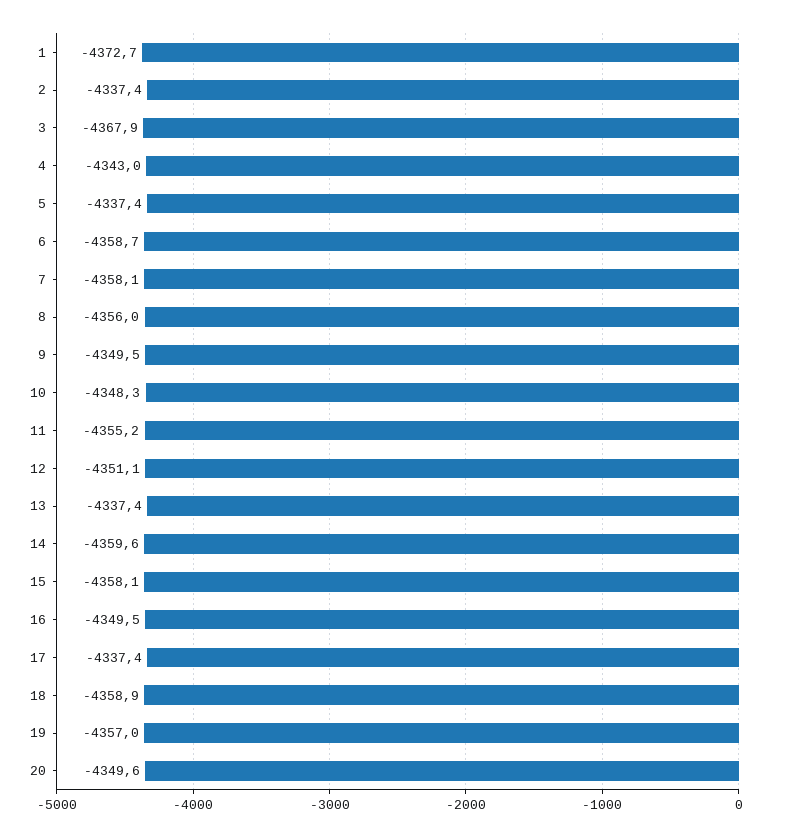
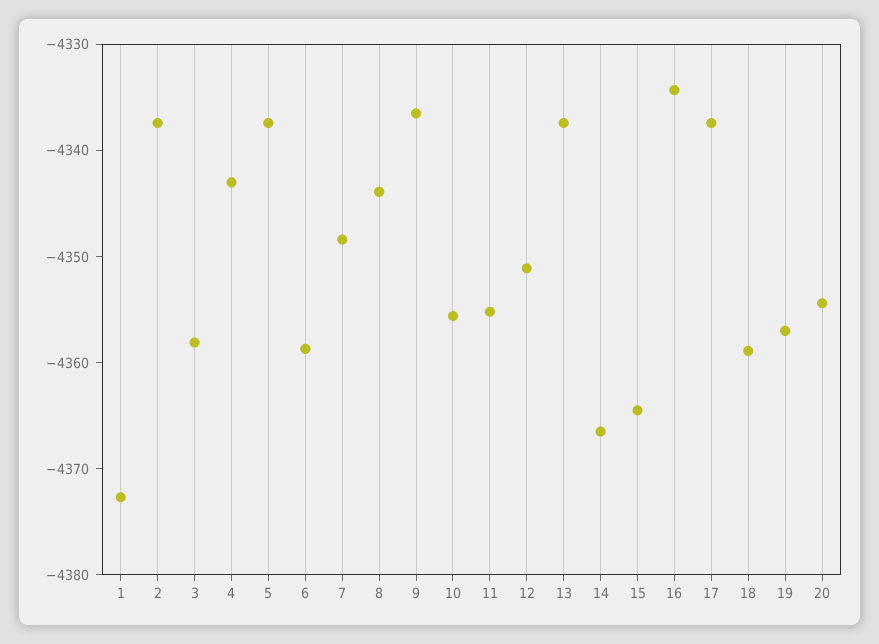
3: -4367.9 -> -4358
7: -4358.1 -> -4348
8: -4356 -> -4344
9: -4349.5 -> -4336
10: -4348.3 -> -4356
14: -4359.6 -> -4366
15: -4358.1 -> -4364
16: -4349.5 -> -4334
20: -4349.6 -> -4354

